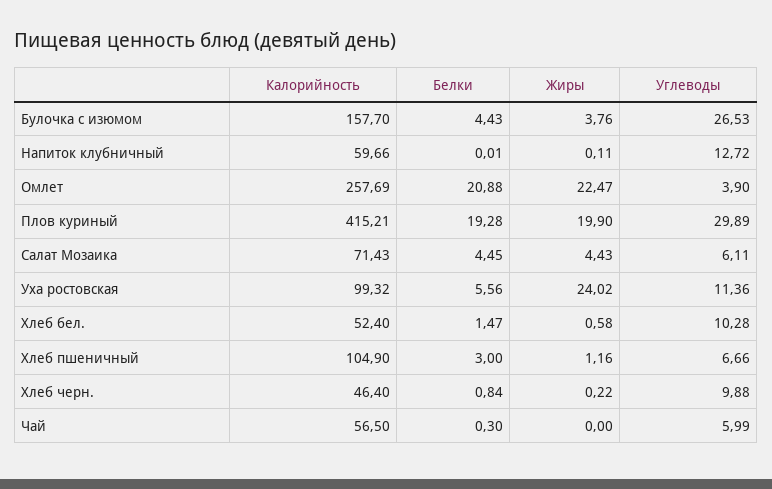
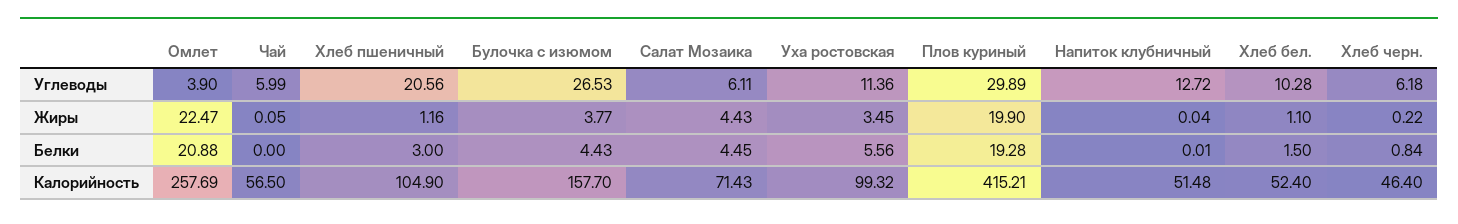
Жиры, Булочка с изюмом: 3.76 -> 3.77
Калорийность, Напиток клубничный: 59.66 -> 51.48
Жиры, Напиток клубничный: 0.11 -> 0.04
Жиры, Уха ростовская: 24.02 -> 3.45
Белки, Хлеб бел.: 1.47 -> 1.5
Жиры, Хлеб бел.: 0.58 -> 1.1
Углеводы, Хлеб пшеничный: 6.66 -> 20.56
Углеводы, Хлеб черн.: 9.88 -> 6.18
Белки, Чай: 0.3 -> 0
Жиры, Чай: 0 -> 0.05

